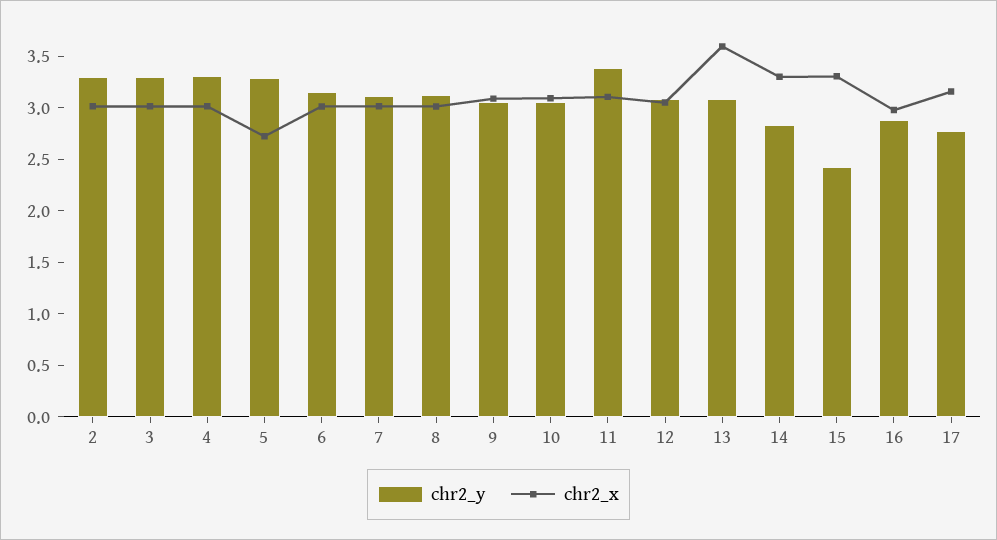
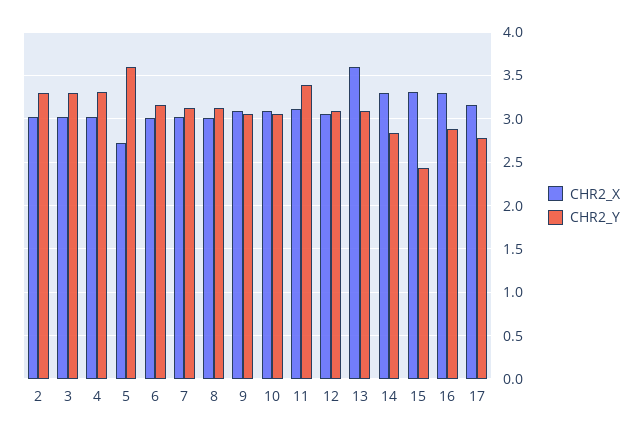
chr2_y, 5: 3.3 -> 3.6
chr2_x, 16: 3 -> 3.3

